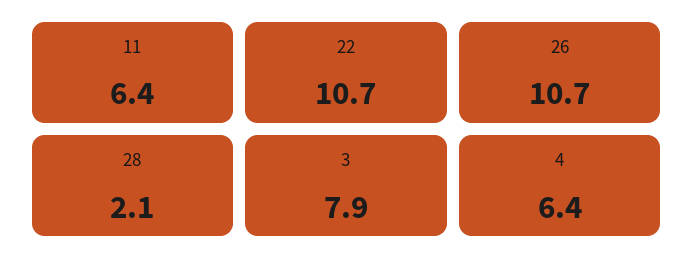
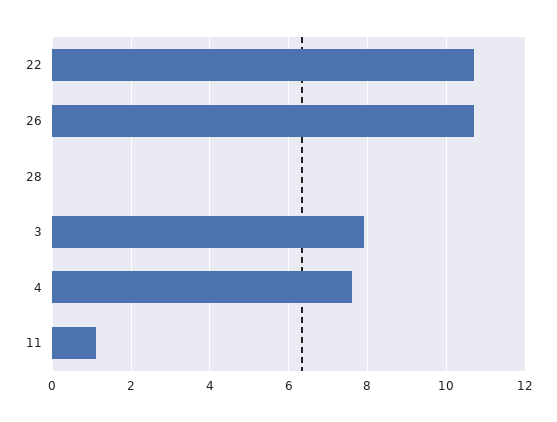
11: 6.4 -> 1
28: 2.1 -> 0
4: 6.4 -> 7.5

